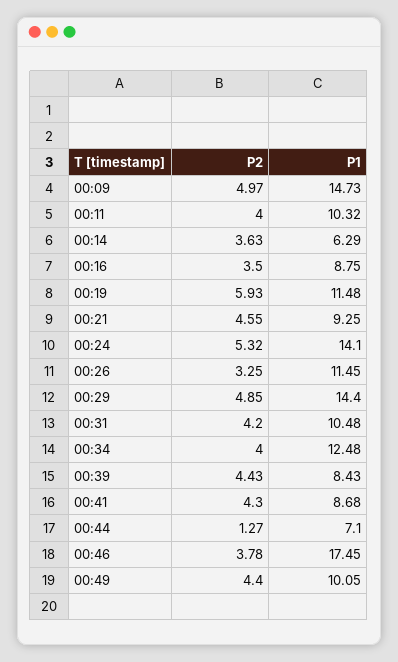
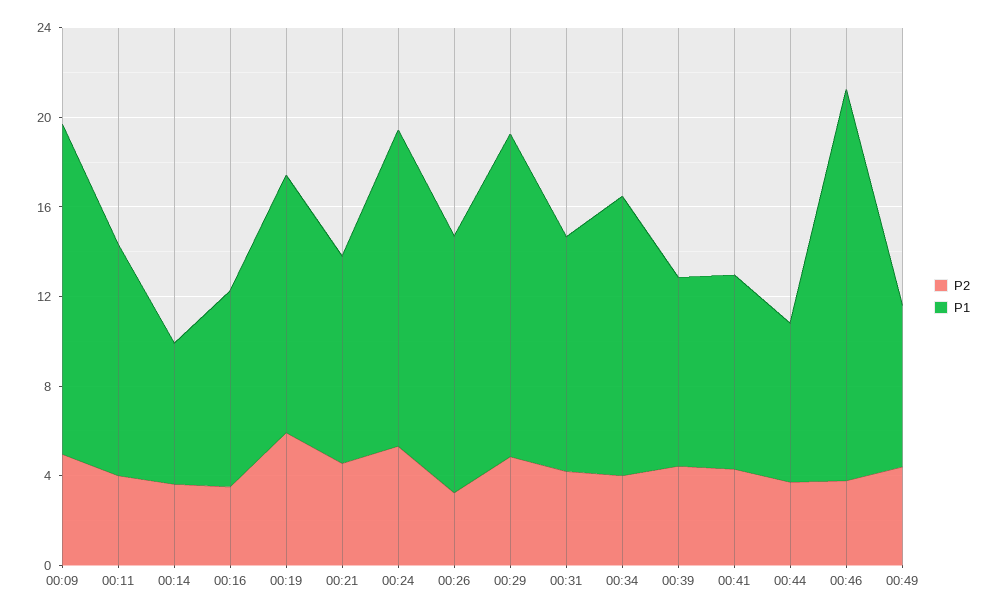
P2, 00:44: 1.27 -> 4
P1, 00:49: 10.05 -> 7

